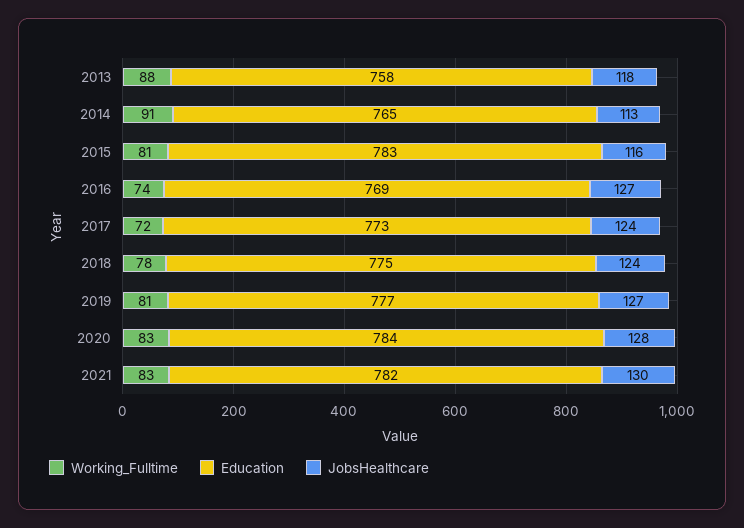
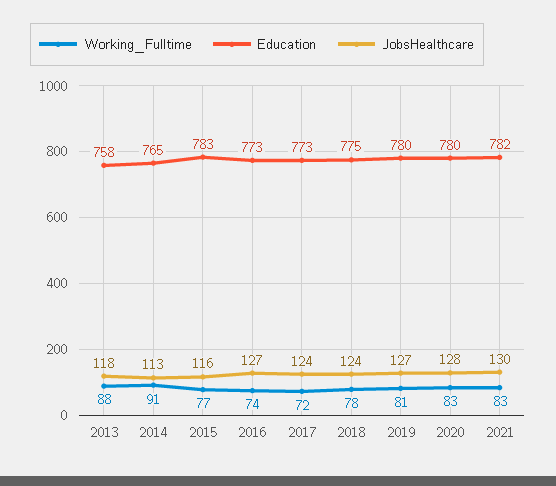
Working_Fulltime, 2015: 81 -> 77
Education, 2016: 769 -> 773
Education, 2019: 777 -> 780
Education, 2020: 784 -> 780

